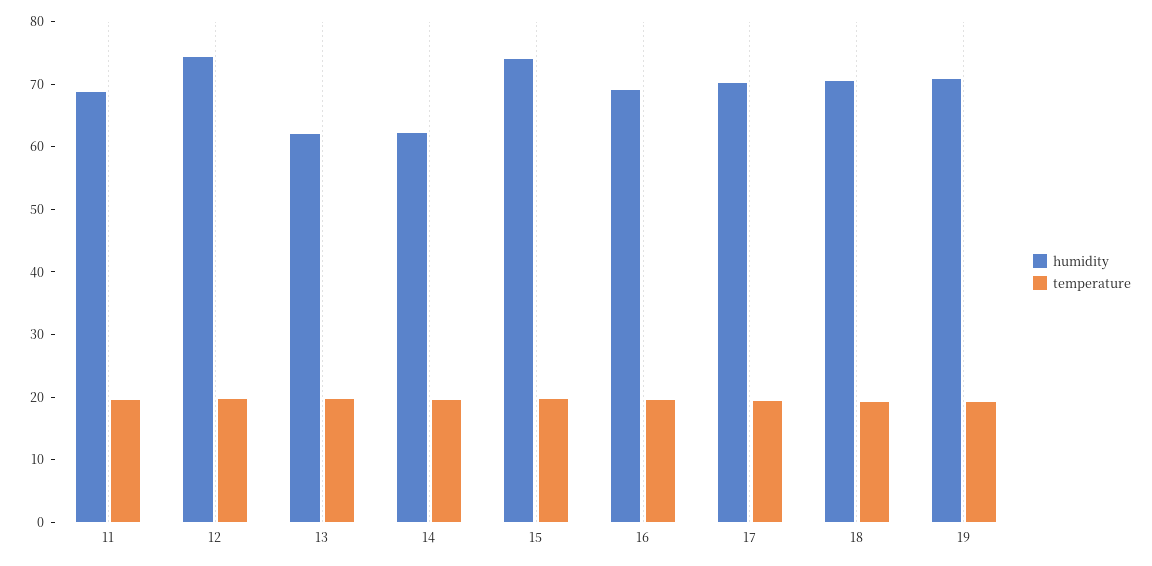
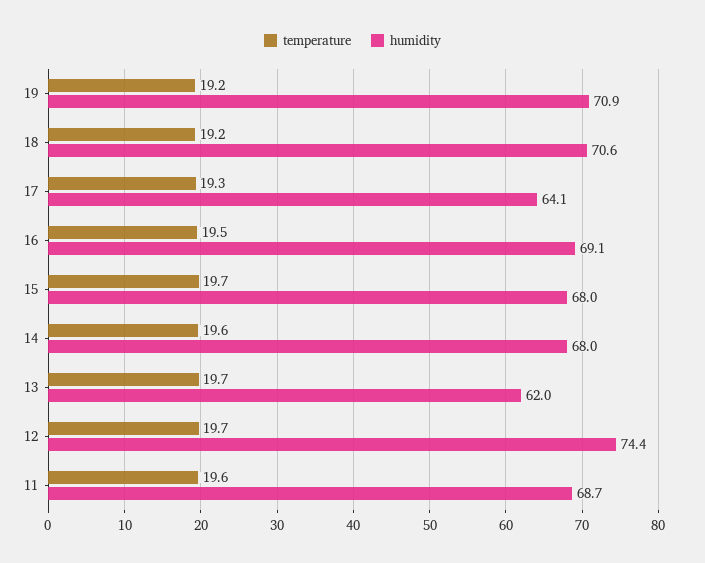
humidity, 14: 62 -> 68
humidity, 15: 74 -> 68
humidity, 17: 70 -> 64.1

